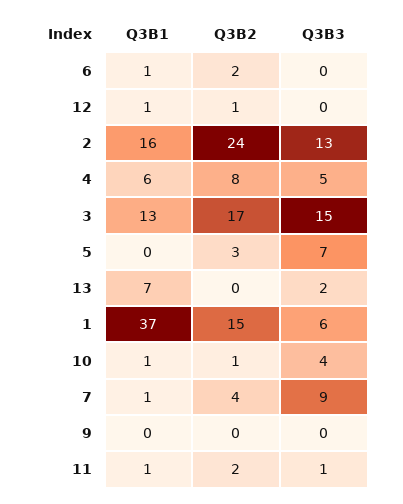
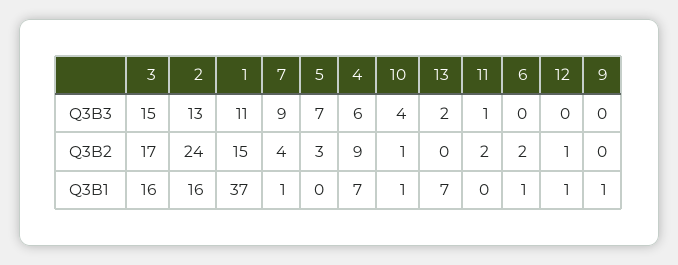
Q3B1, 4: 6 -> 7
Q3B2, 4: 8 -> 9
Q3B3, 4: 5 -> 6
Q3B1, 3: 13 -> 16
Q3B3, 1: 6 -> 11
Q3B1, 9: 0 -> 1
Q3B1, 11: 1 -> 0

